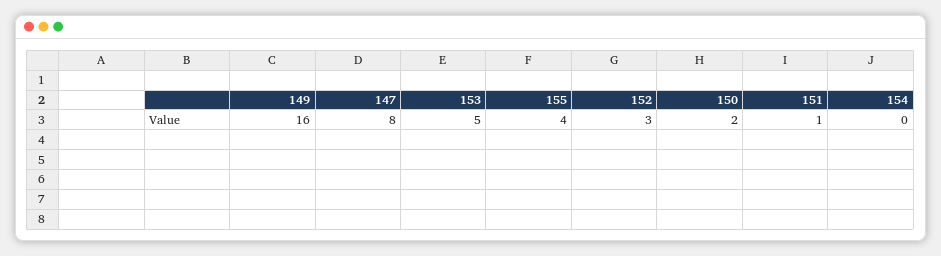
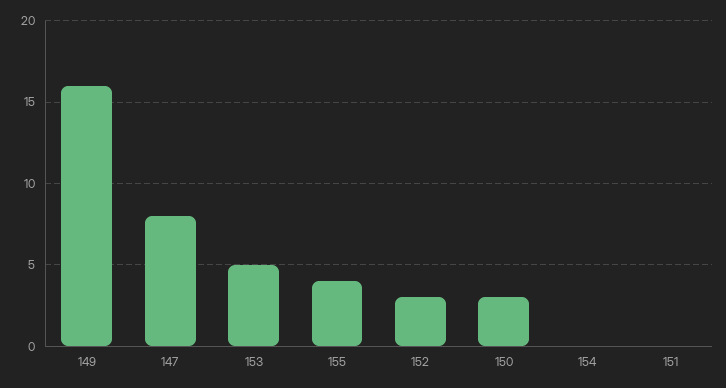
150: 2 -> 3
151: 1 -> 0

